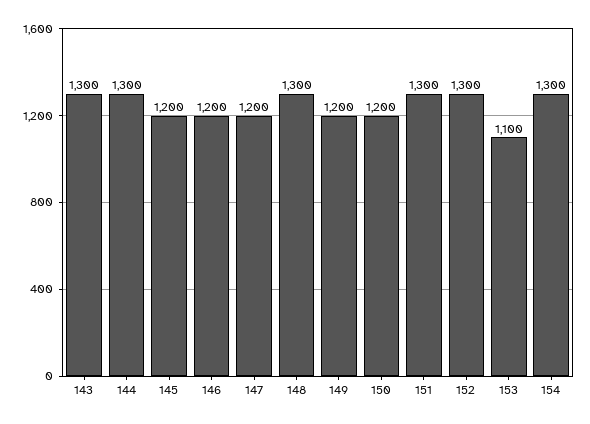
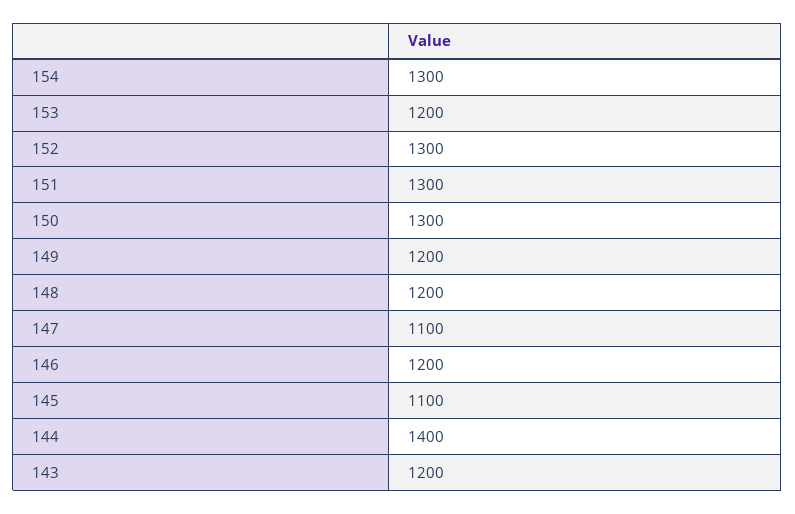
143: 1300 -> 1200
144: 1300 -> 1400
145: 1200 -> 1100
147: 1200 -> 1100
148: 1300 -> 1200
150: 1200 -> 1300
153: 1100 -> 1200

